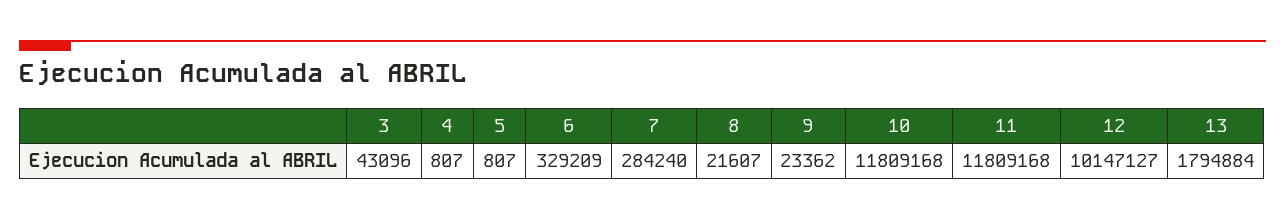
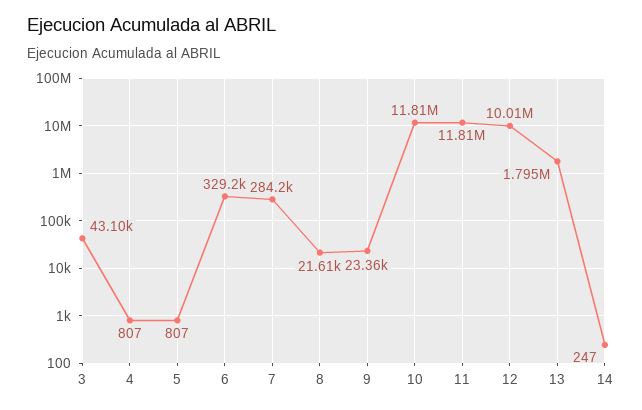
12: 10147127 -> 10010000
14: none -> 247

